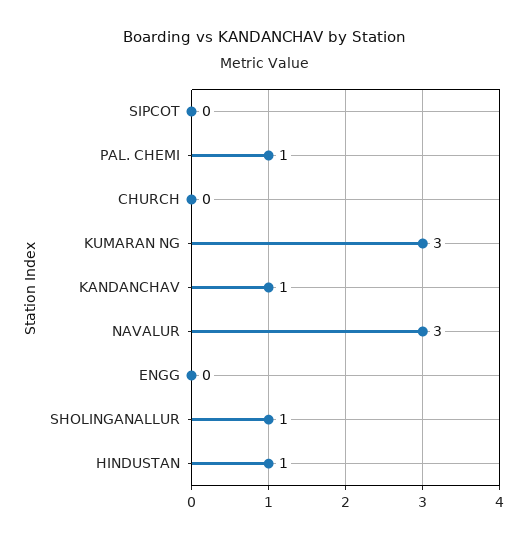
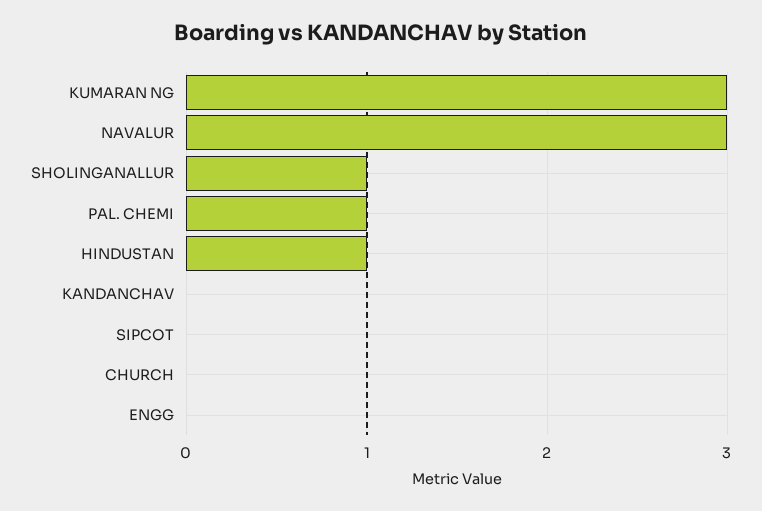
KANDANCHAV: 1 -> 0

